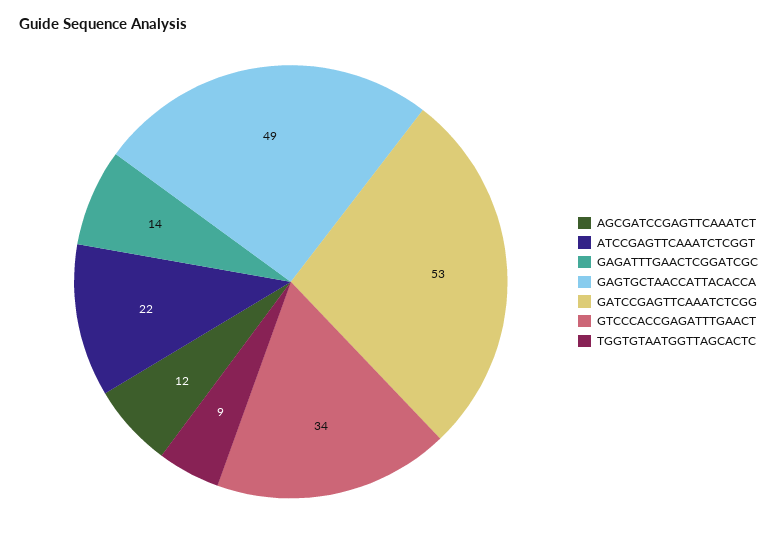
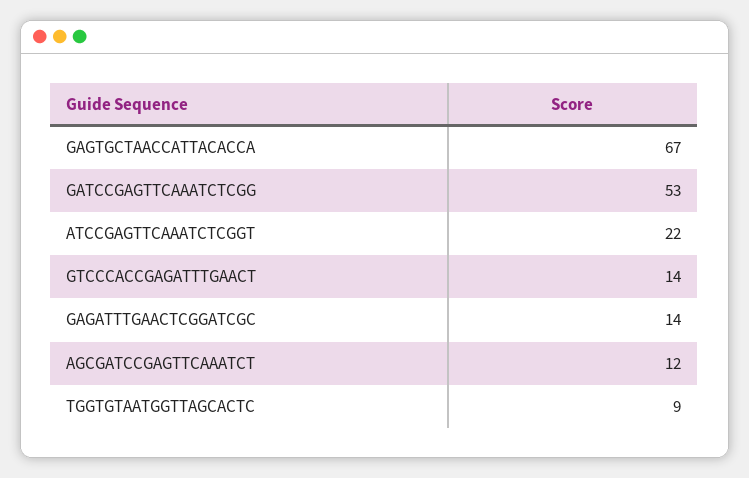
GAGTGCTAACCATTACACCA: 49 -> 67
GTCCCACCGAGATTTGAACT: 34 -> 14

